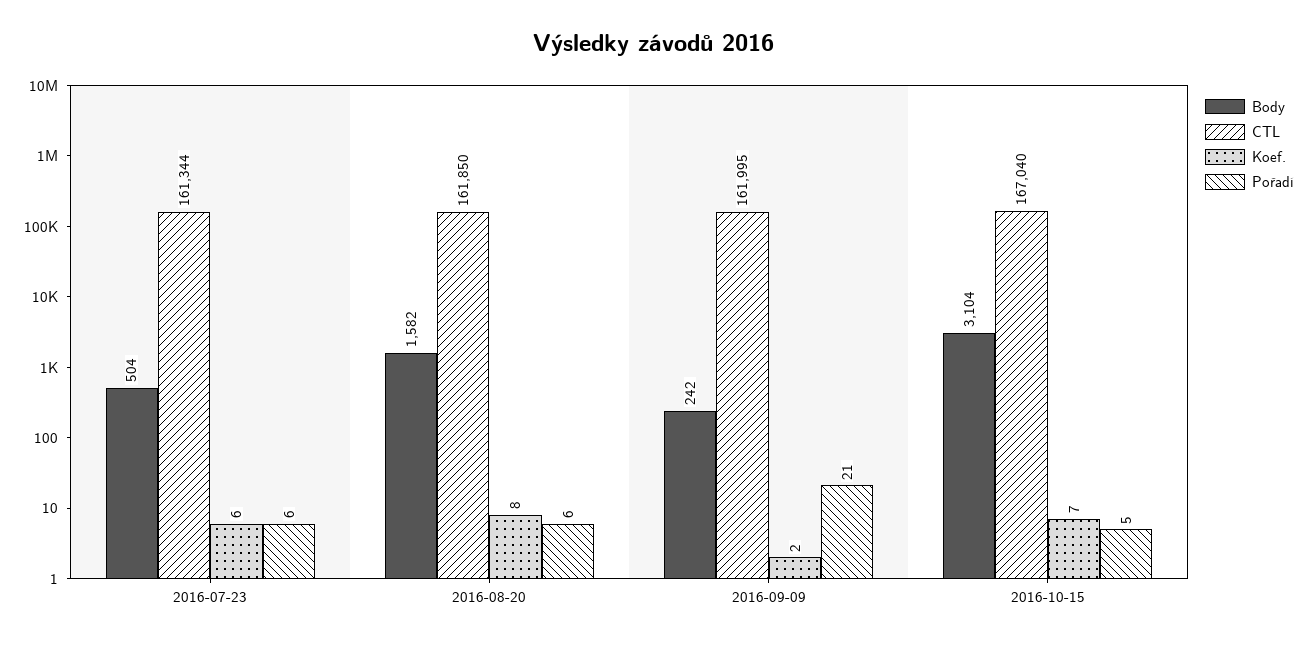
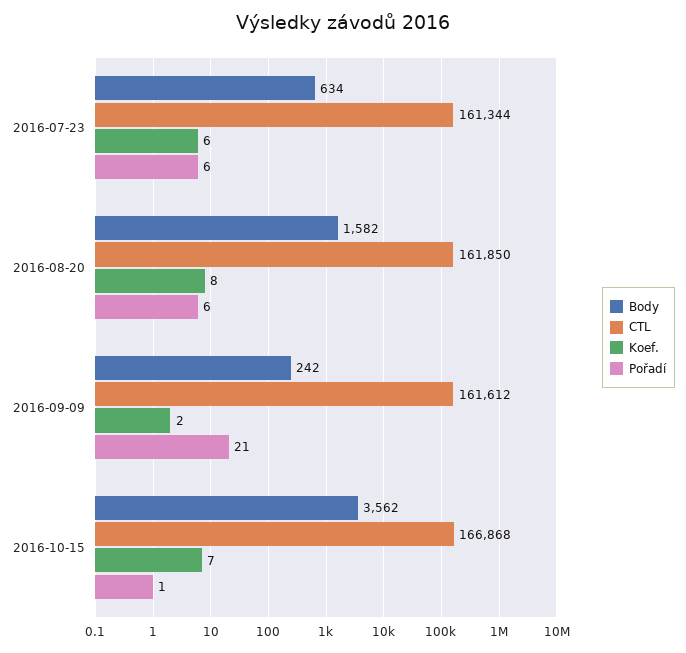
Body, 2016-07-23: 504 -> 634
CTL, 2016-09-09: 161995 -> 161612
Body, 2016-10-15: 3104 -> 3562
CTL, 2016-10-15: 167040 -> 166868
Pořadí, 2016-10-15: 5 -> 1

